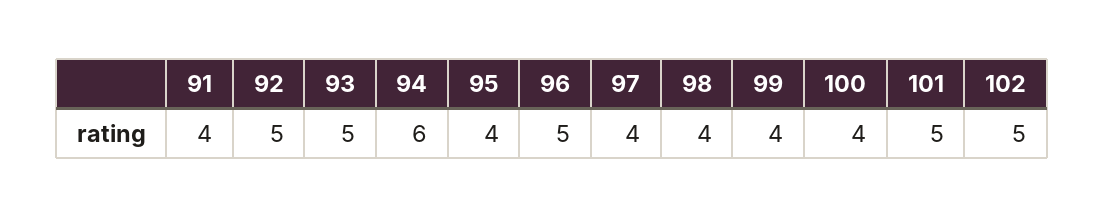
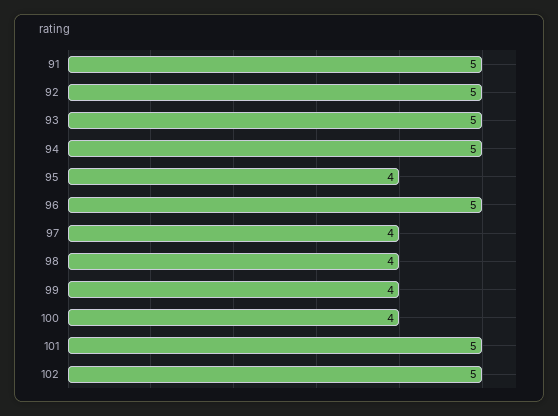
91: 4 -> 5
94: 6 -> 5

